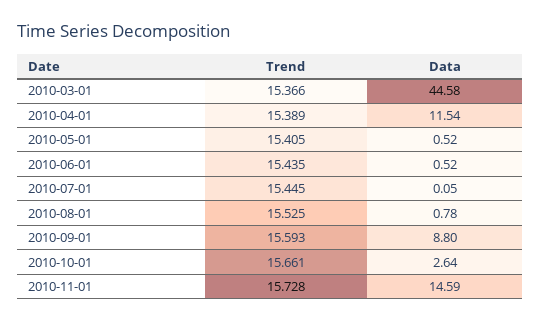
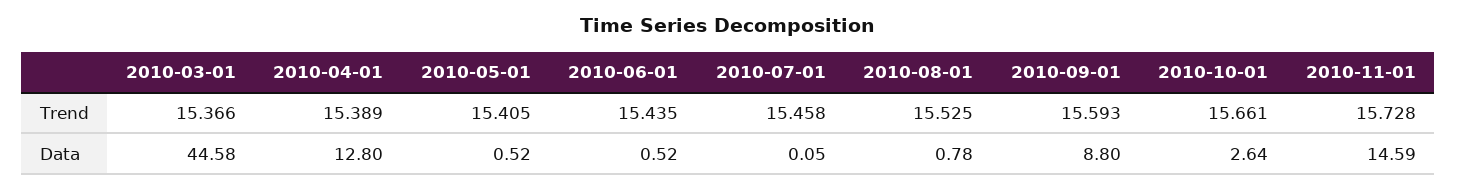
Data, 2010-04-01: 11.54 -> 12.8
Trend, 2010-07-01: 15.445 -> 15.458

